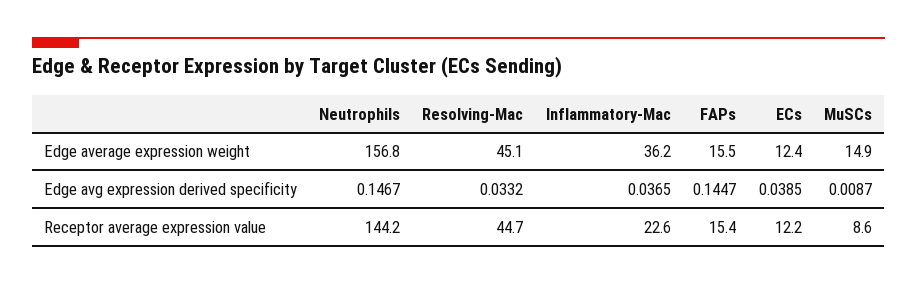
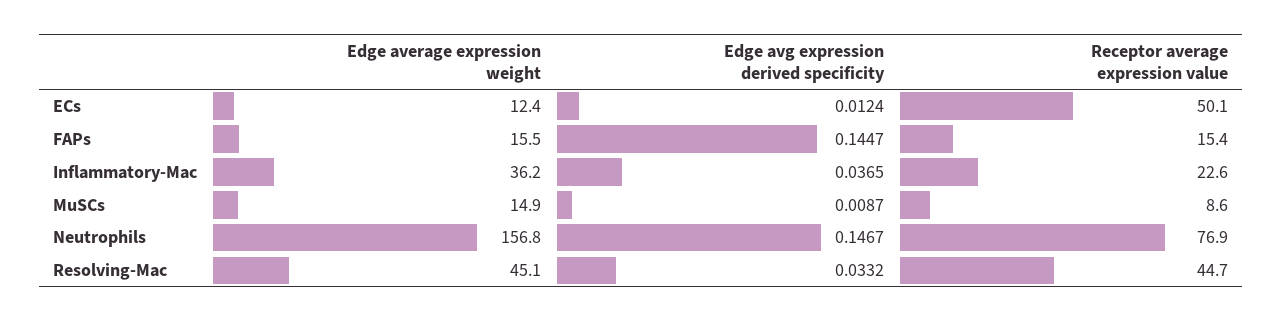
ECs, Edge avg expression derived specificity: 0.0385 -> 0.0124
Neutrophils, Receptor average expression value: 144.2 -> 76.9
ECs, Receptor average expression value: 12.2 -> 50.1

